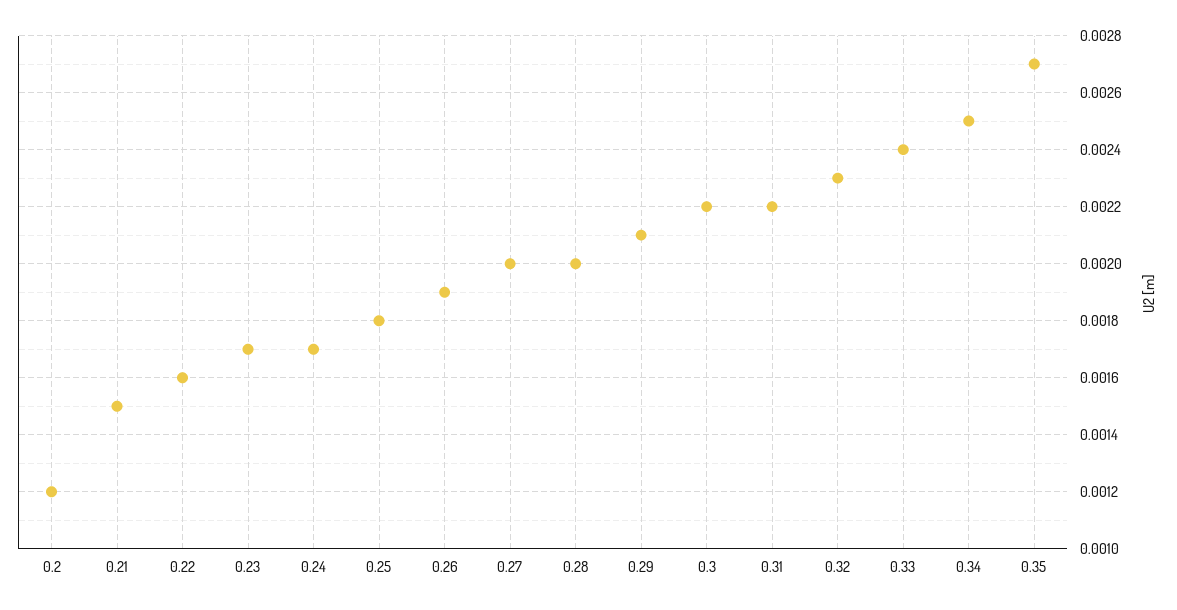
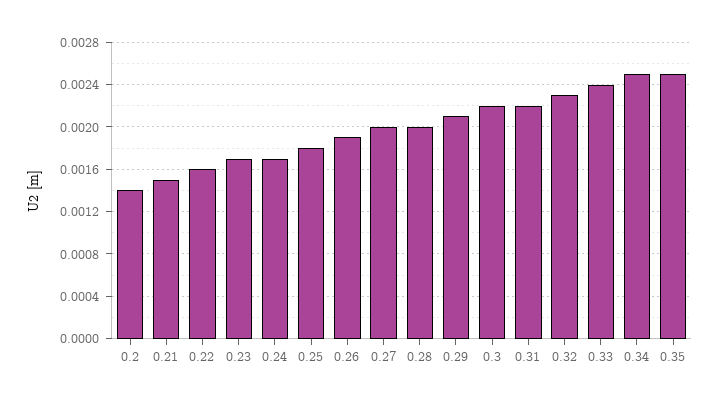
0.2: 0.0012 -> 0.0014
0.35: 0.0027 -> 0.0025

